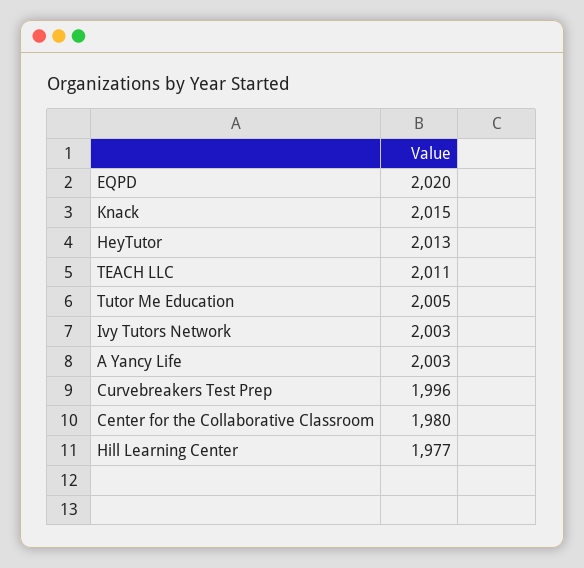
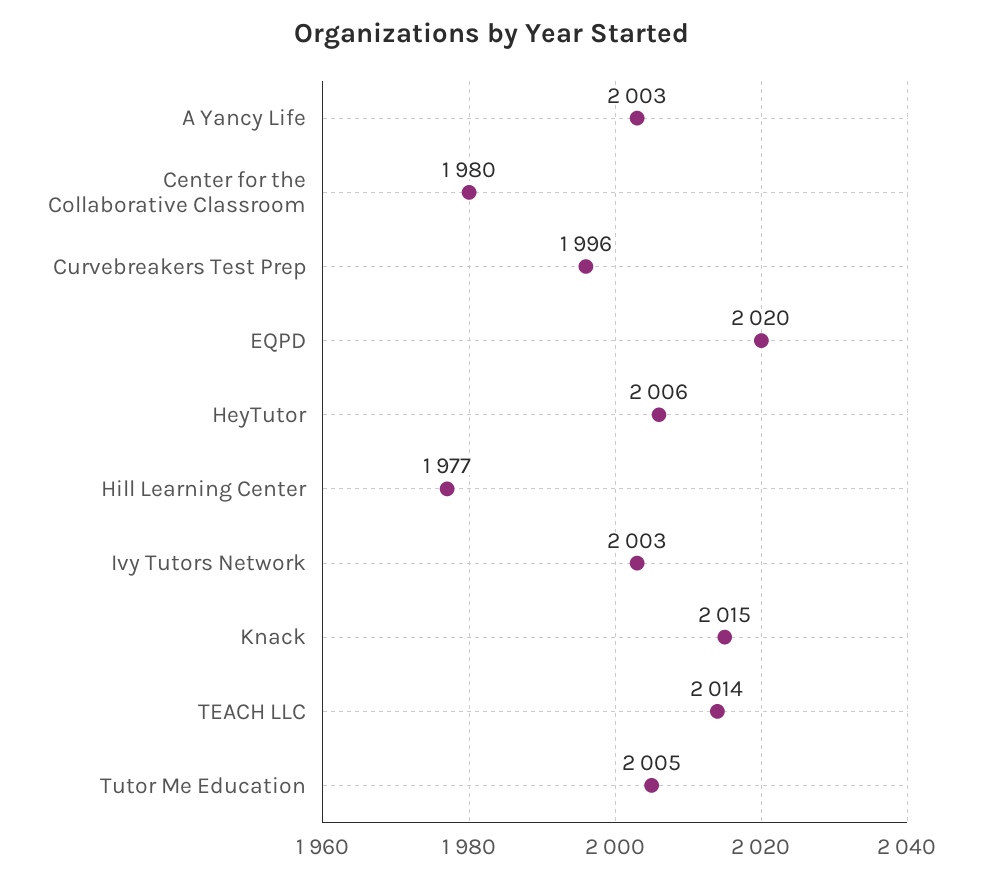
HeyTutor: 2013 -> 2006
TEACH LLC: 2011 -> 2014

